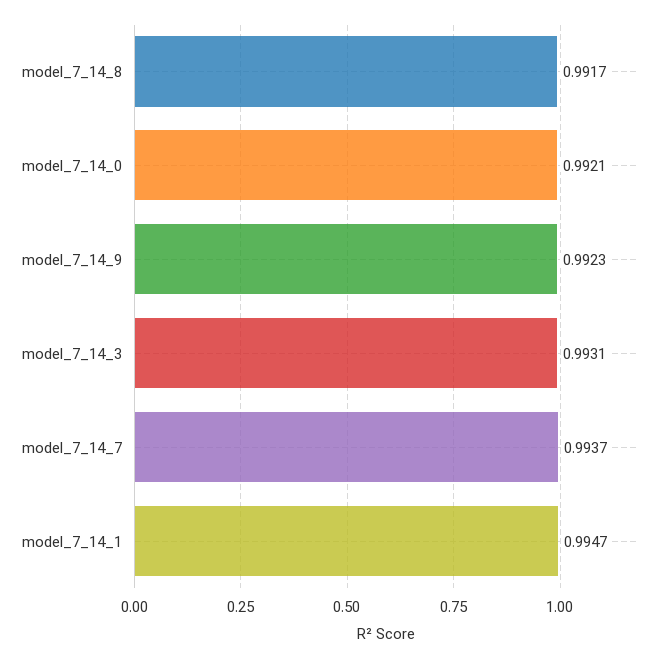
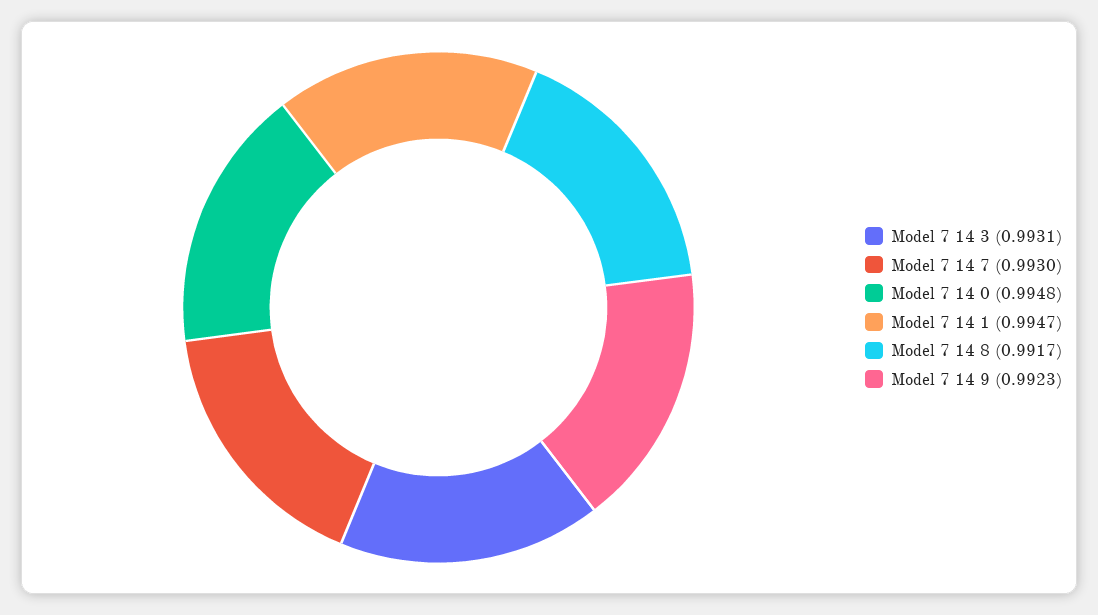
model_7_14_0: 0.9921 -> 0.9948
model_7_14_7: 0.9937 -> 0.993

